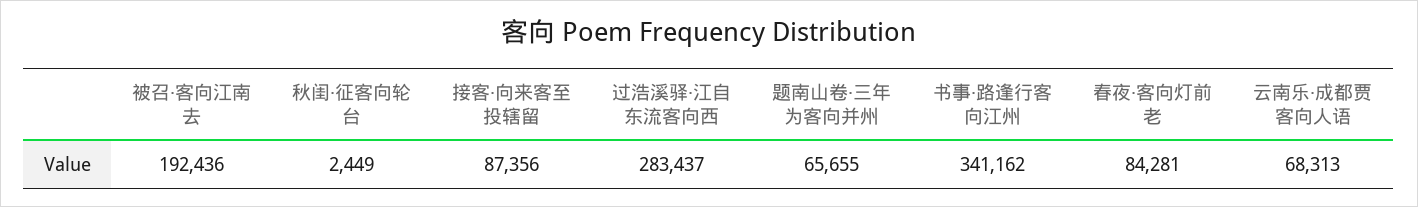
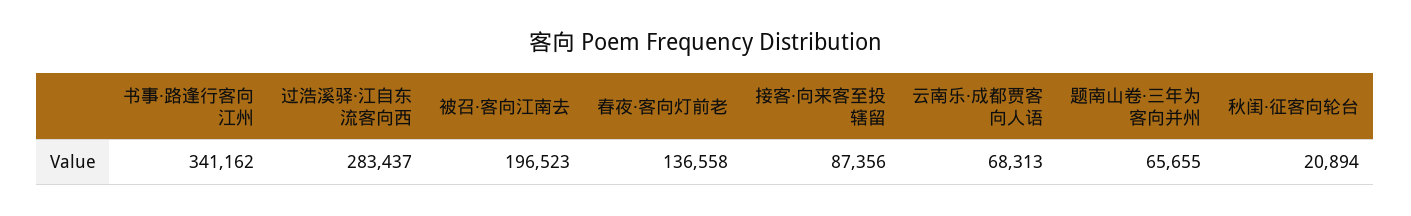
被召·客向江南去: 192436 -> 196523
秋闺·征客向轮台: 2449 -> 20894
春夜·客向灯前老: 84281 -> 136558

